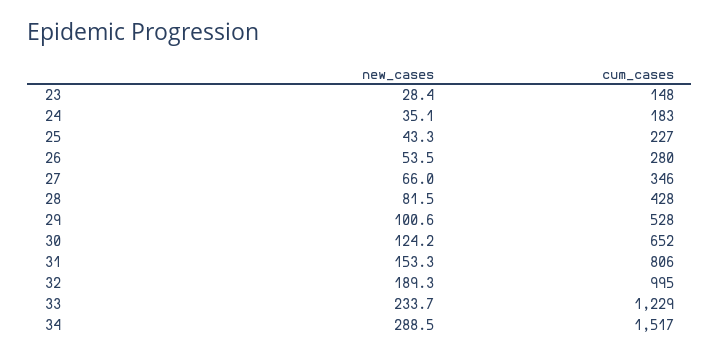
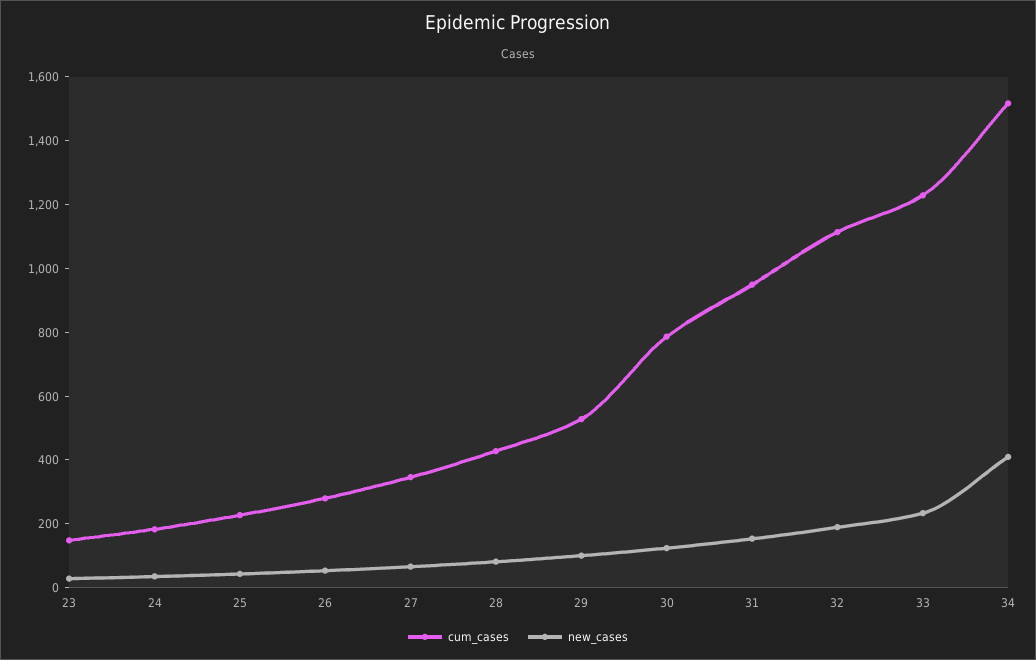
cum_cases, 30: 652 -> 800
cum_cases, 31: 806 -> 950
cum_cases, 32: 995 -> 1100
new_cases, 34: 288.5 -> 400

